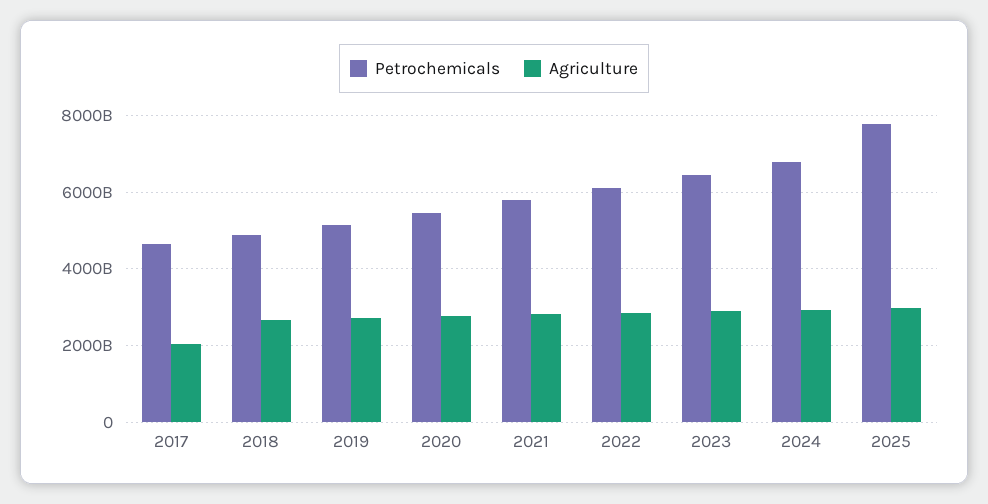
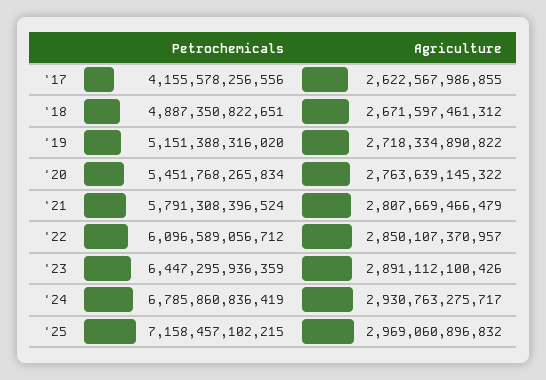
Petrochemicals, 2017: 4600000000000 -> 4155578256556
Agriculture, 2017: 2000000000000 -> 2622567986855
Petrochemicals, 2025: 7800000000000 -> 7158457102215

